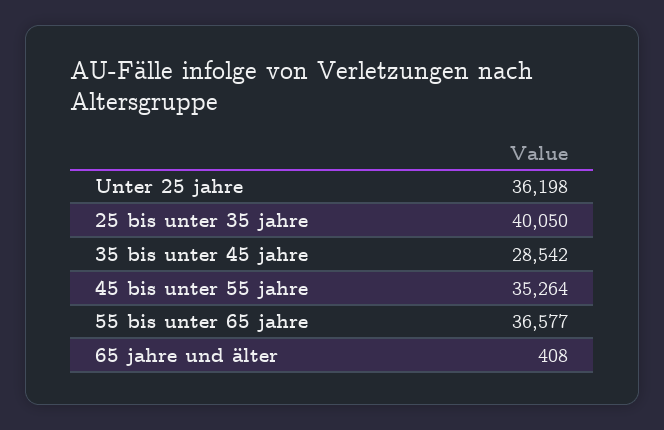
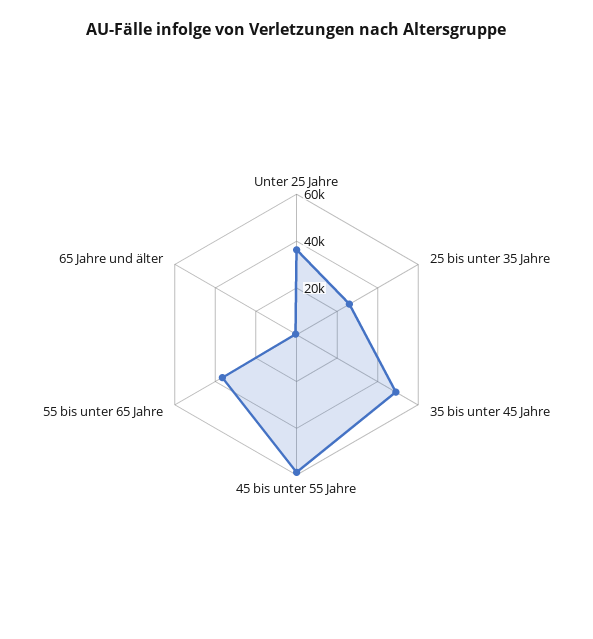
25 bis unter 35 jahre: 40050 -> 25000
35 bis unter 45 jahre: 28542 -> 50000
45 bis unter 55 jahre: 35264 -> 60000

